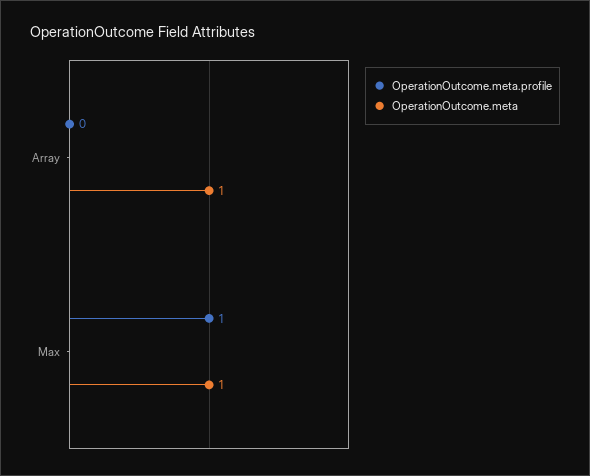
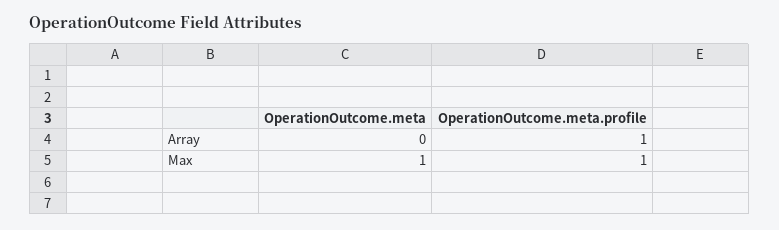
OperationOutcome.meta.profile, Array: 0 -> 1
OperationOutcome.meta, Array: 1 -> 0

